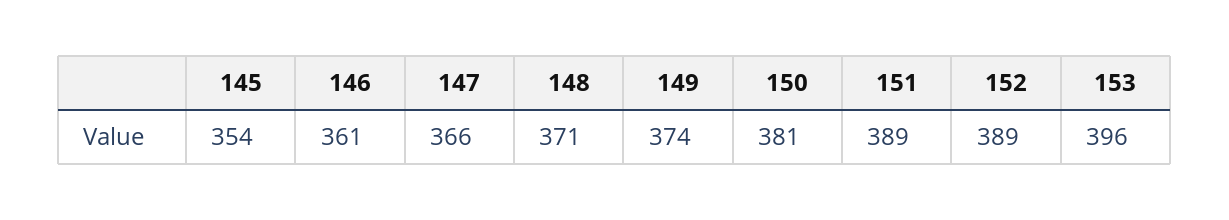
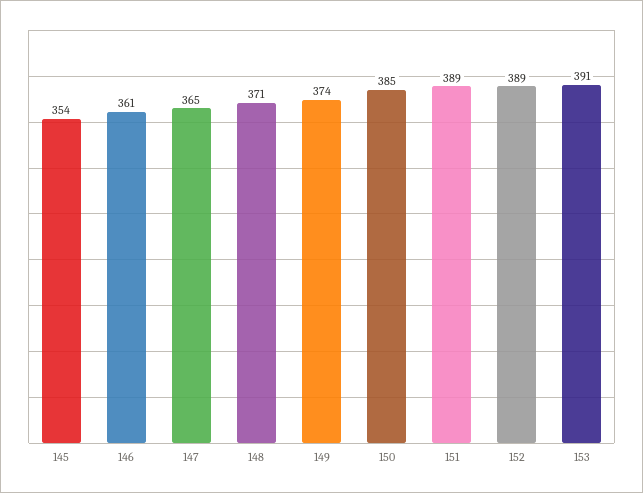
147: 366 -> 365
150: 381 -> 385
153: 396 -> 391

